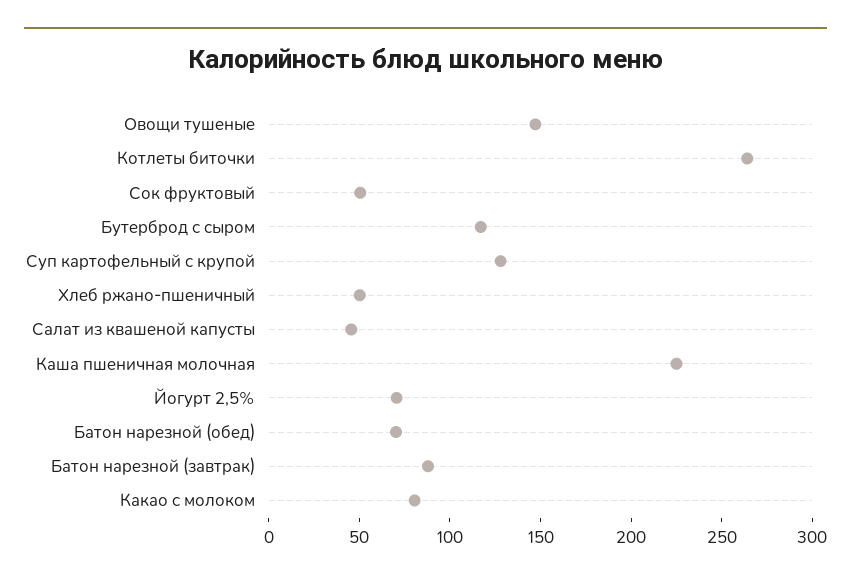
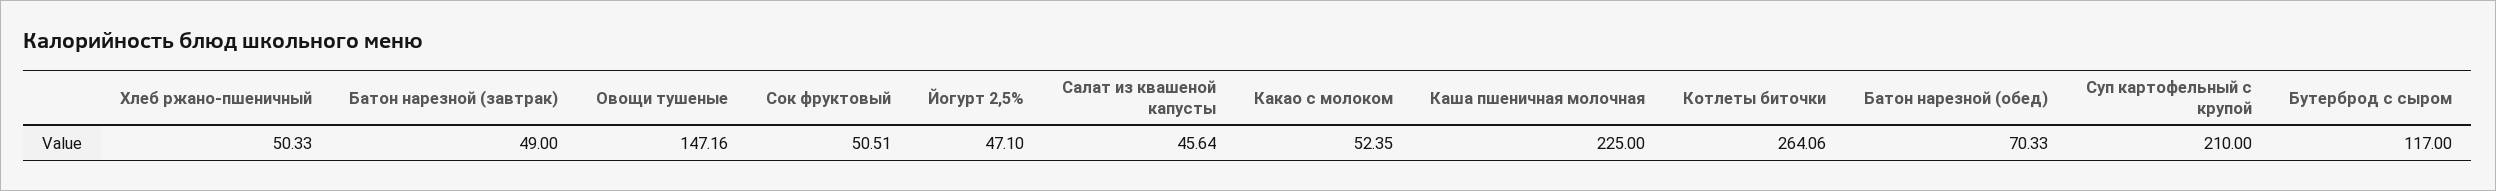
Суп картофельный с крупой: 130 -> 210
Йогурт 2,5%: 70 -> 47.1
Батон нарезной (завтрак): 90 -> 49
Какао с молоком: 80 -> 52.35

